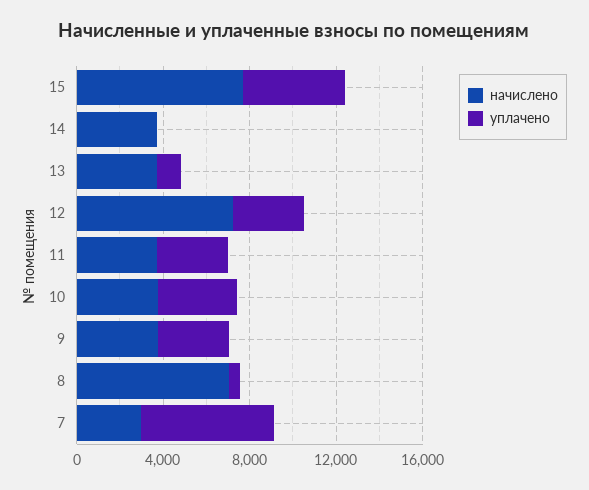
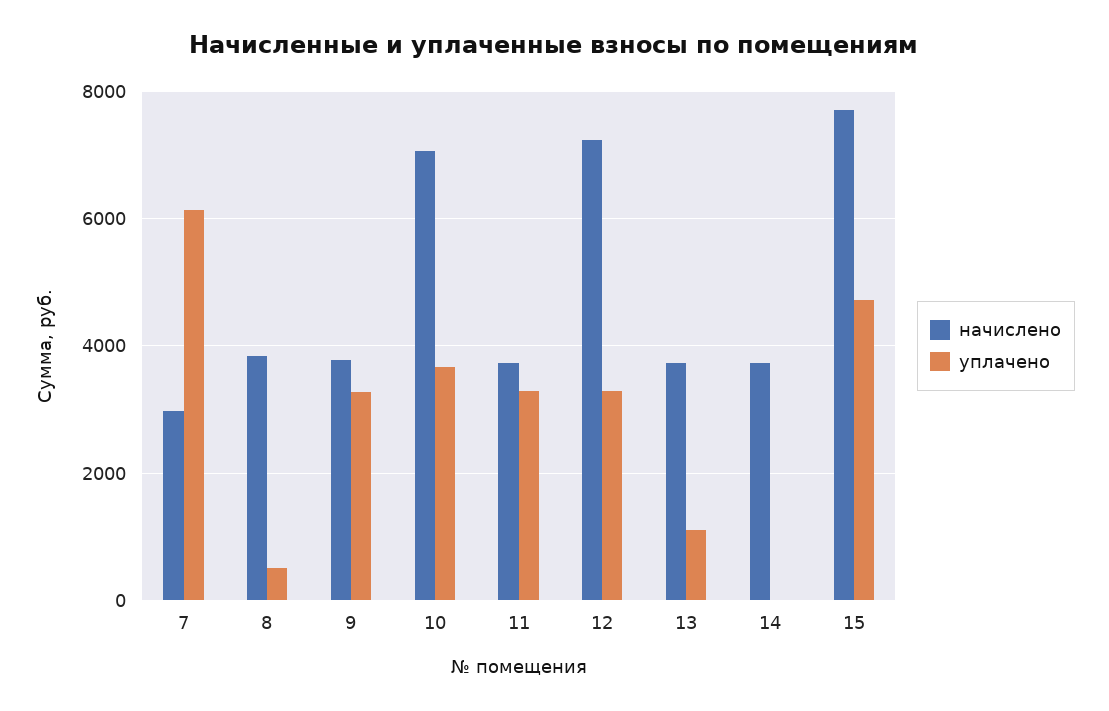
начислено, 10: 4000 -> 7000
начислено, 8: 7000 -> 3800

